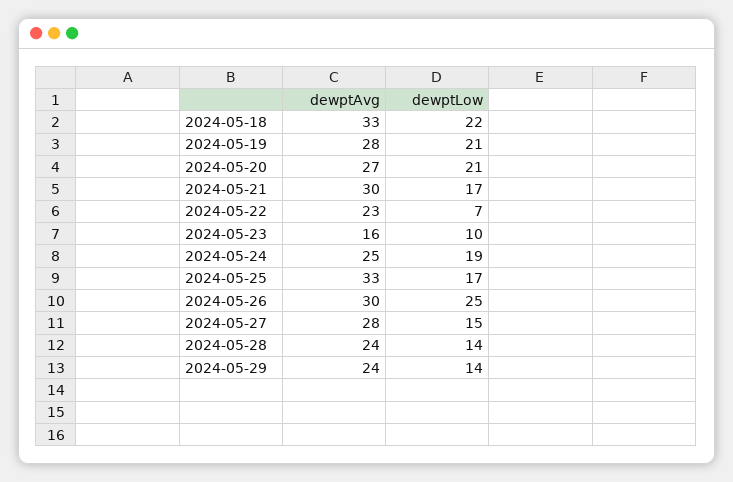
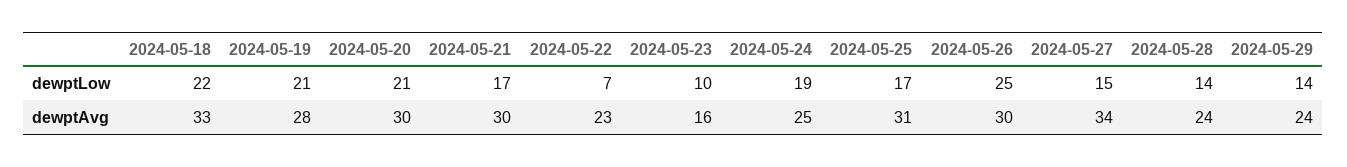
dewptAvg, 2024-05-20: 27 -> 30
dewptAvg, 2024-05-25: 33 -> 31
dewptAvg, 2024-05-27: 28 -> 34

